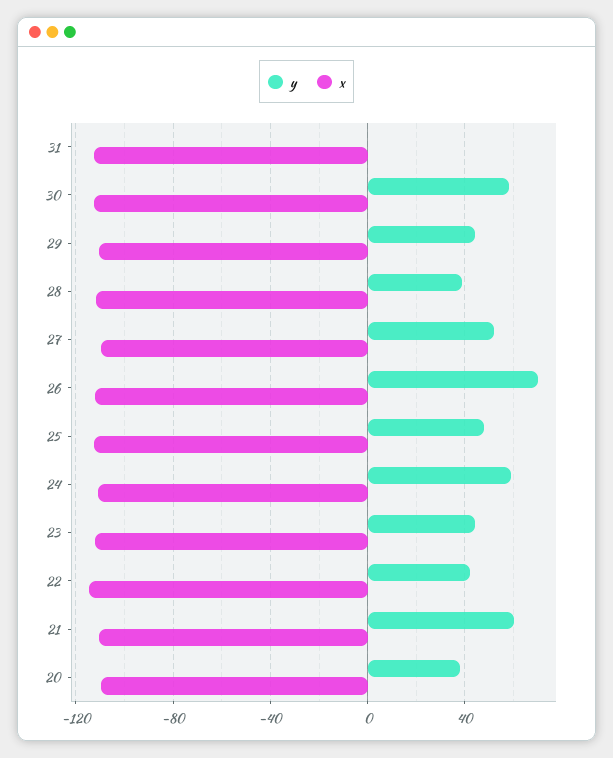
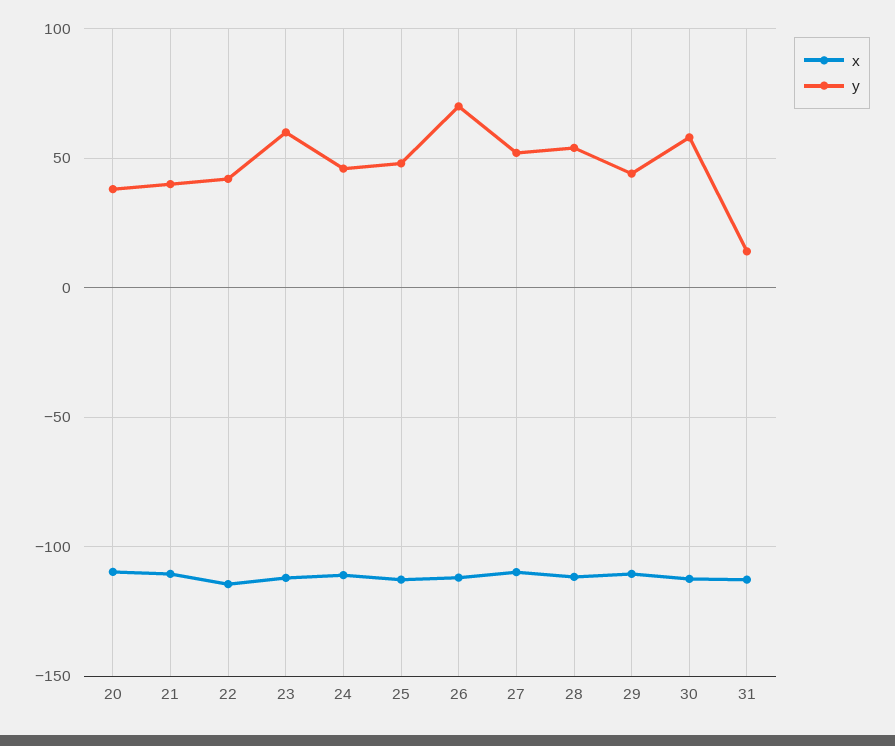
y, 31: 0 -> 15
y, 28: 40 -> 55
y, 24: 60 -> 45
y, 23: 45 -> 60
y, 21: 60 -> 40

